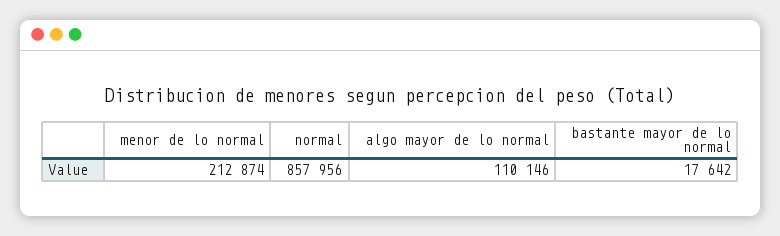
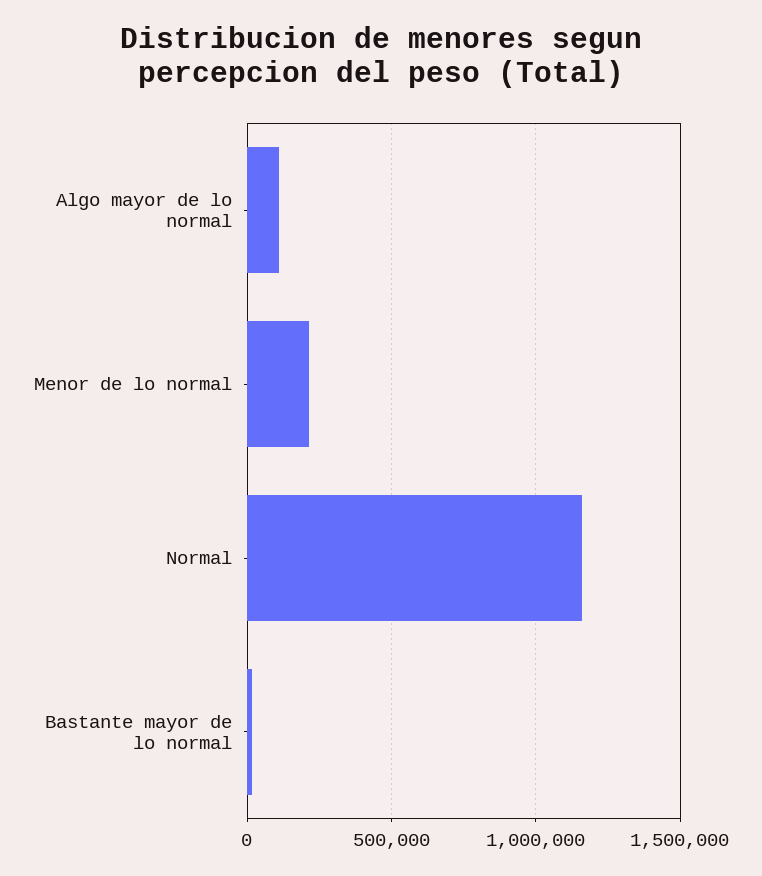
normal: 857956 -> 1150000

